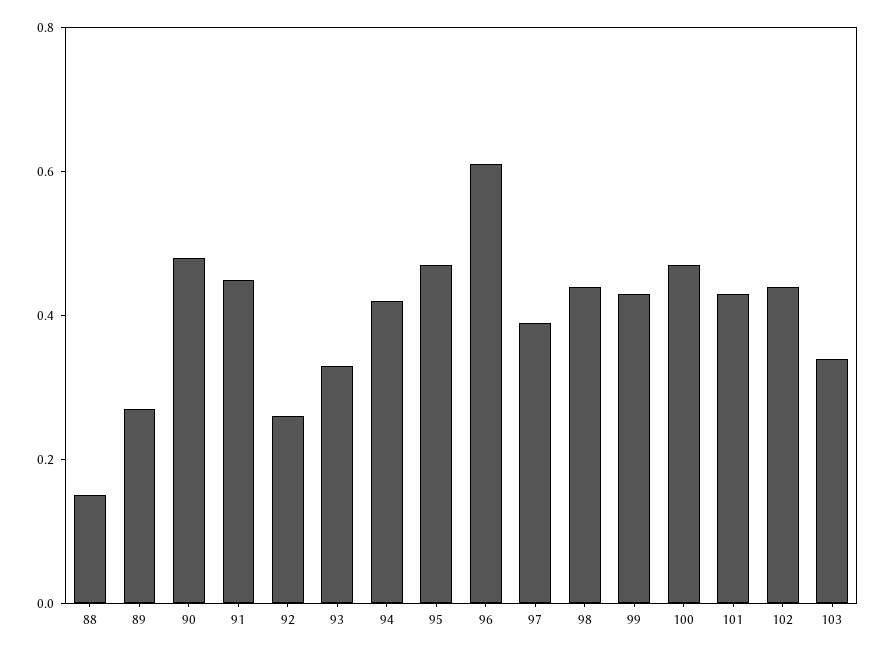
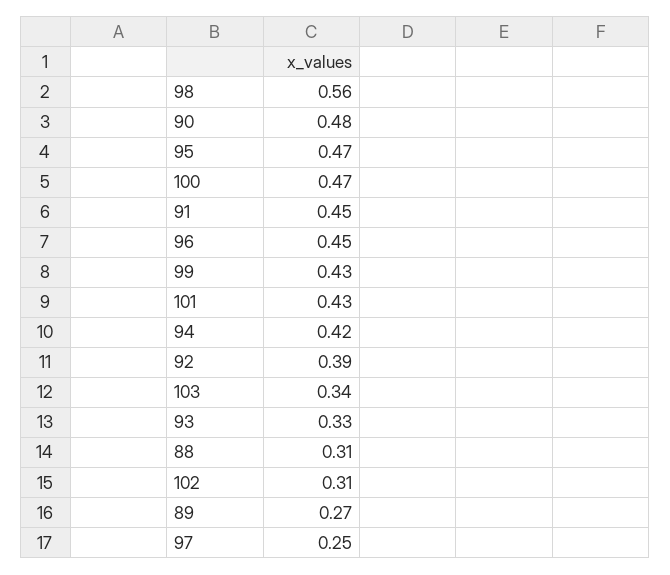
88: 0.15 -> 0.31
92: 0.25 -> 0.39
96: 0.6 -> 0.45
97: 0.4 -> 0.25
98: 0.45 -> 0.56
102: 0.45 -> 0.31

